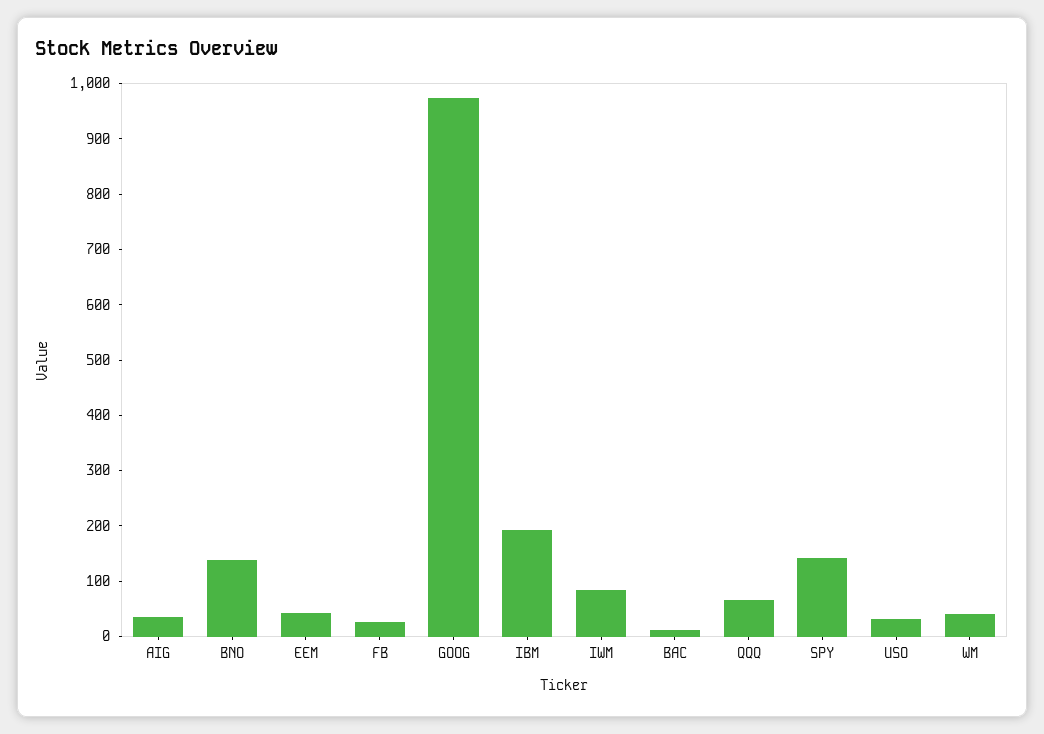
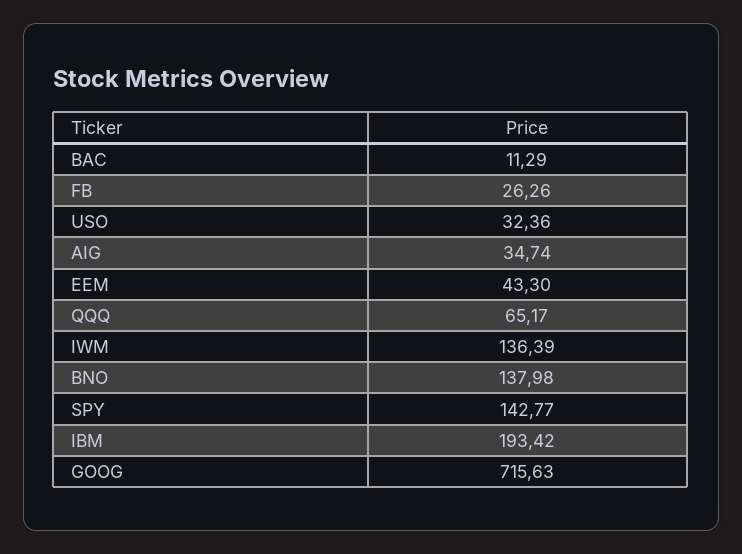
GOOG: 980 -> 715.63
IWM: 80 -> 136.39
WM: 40 -> none

